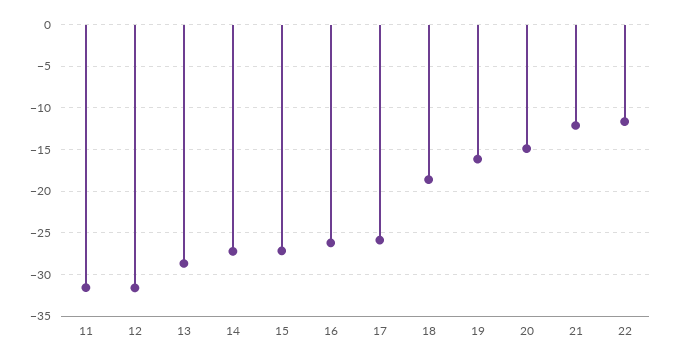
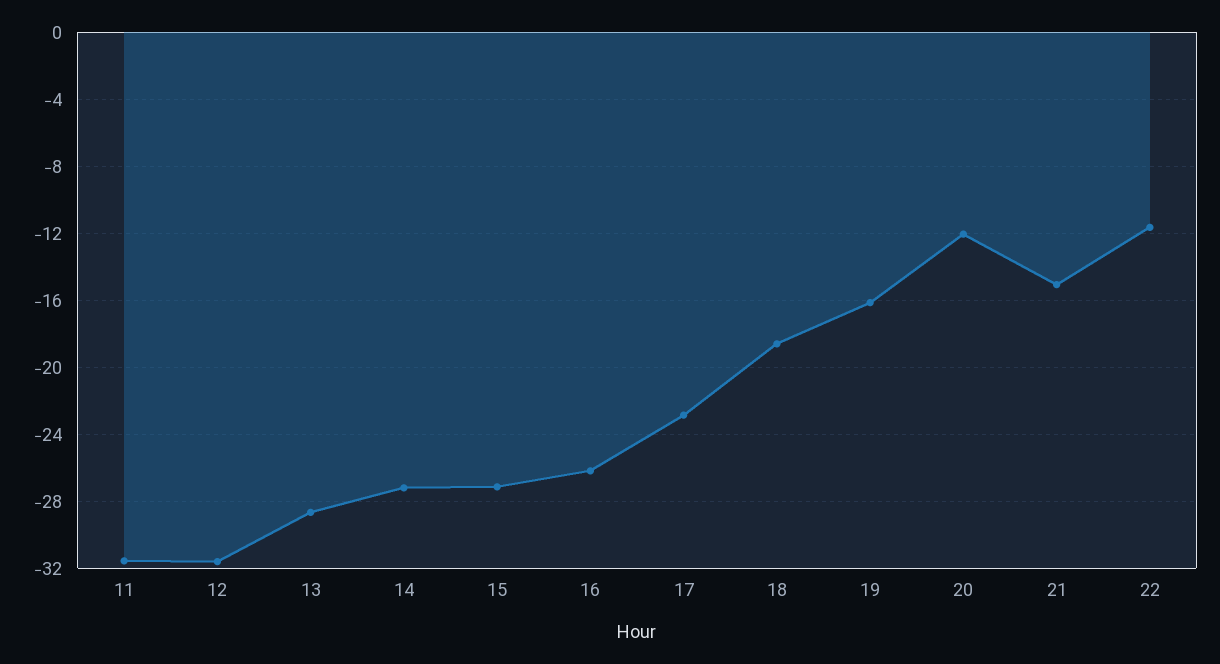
17: -26 -> -23
20: -15 -> -12
21: -12 -> -15

